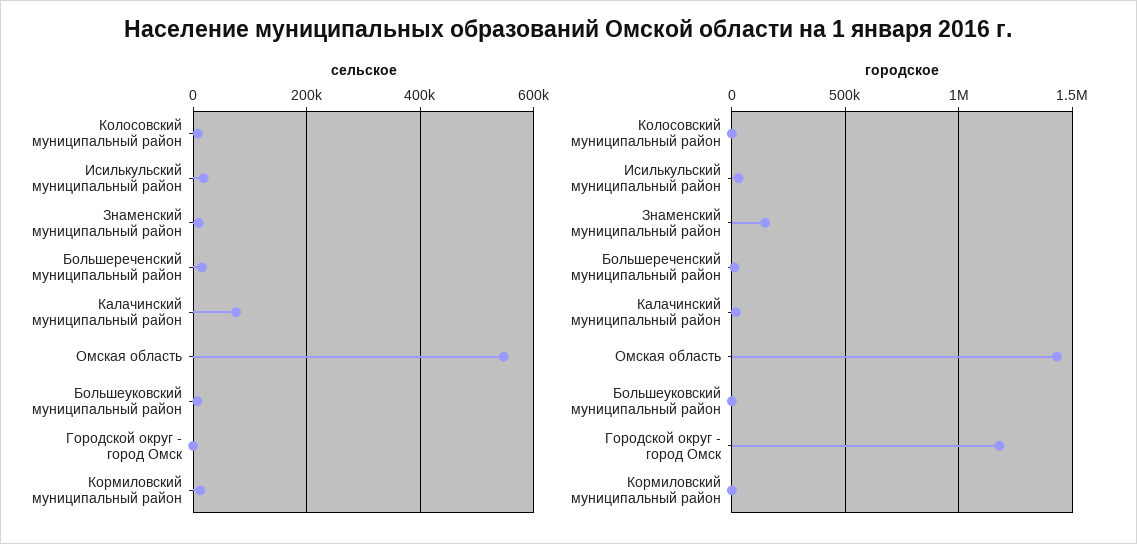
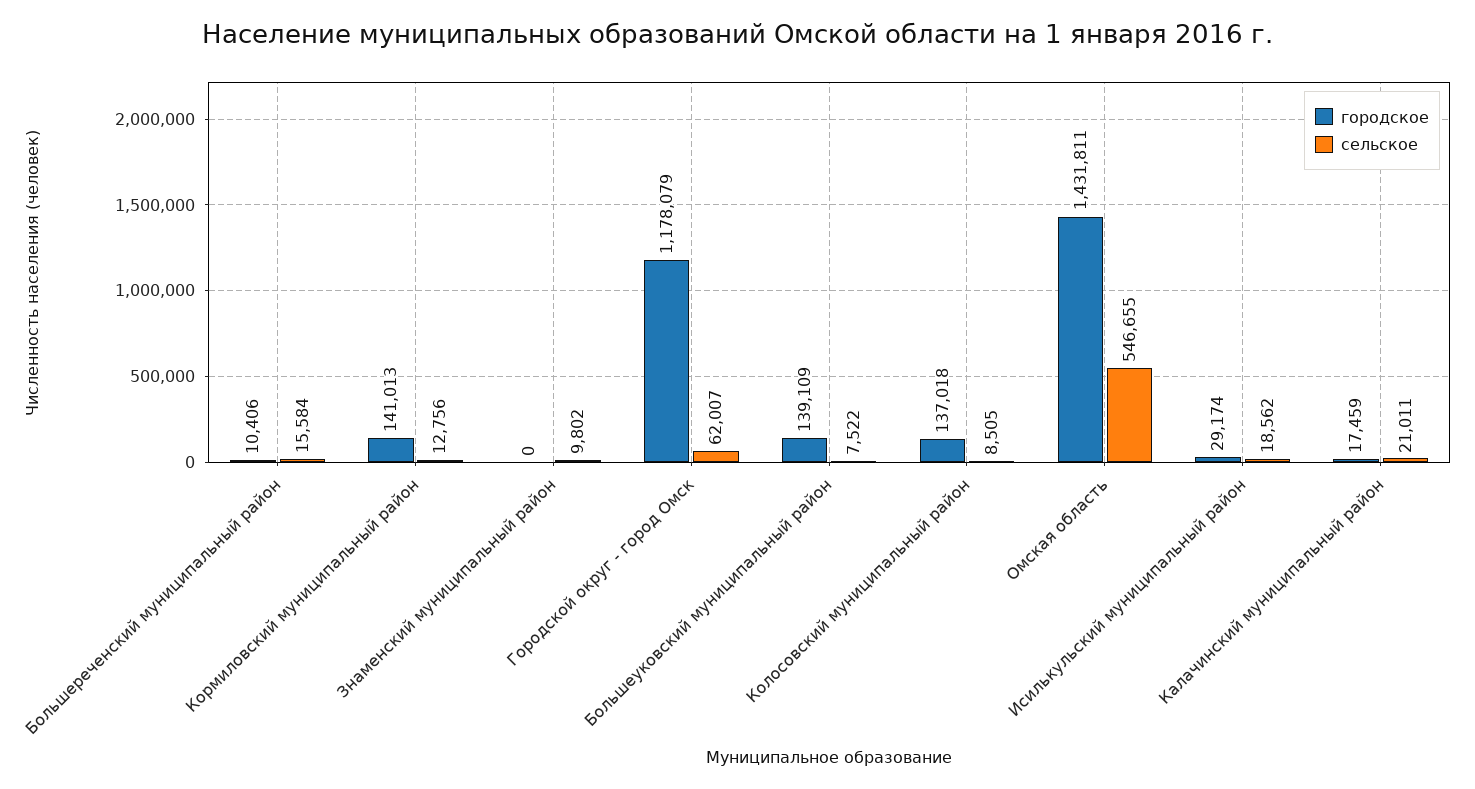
сельское, Калачинский муниципальный район: 80000 -> 21011
сельское, Городской округ - город Омск: 0 -> 62007
городское, Колосовский муниципальный район: 0 -> 137018
городское, Знаменский муниципальный район: 150000 -> 0
городское, Большеуковский муниципальный район: 0 -> 139109
городское, Кормиловский муниципальный район: 0 -> 141013

